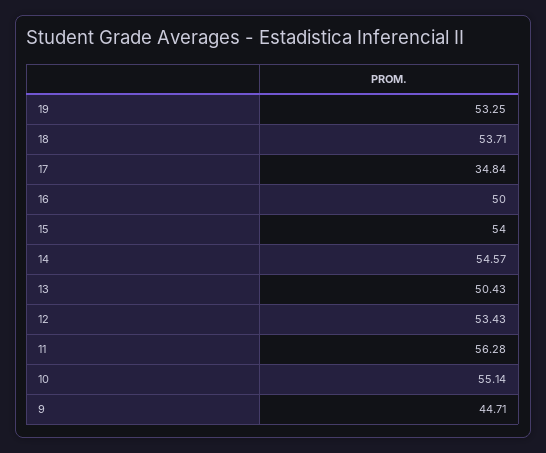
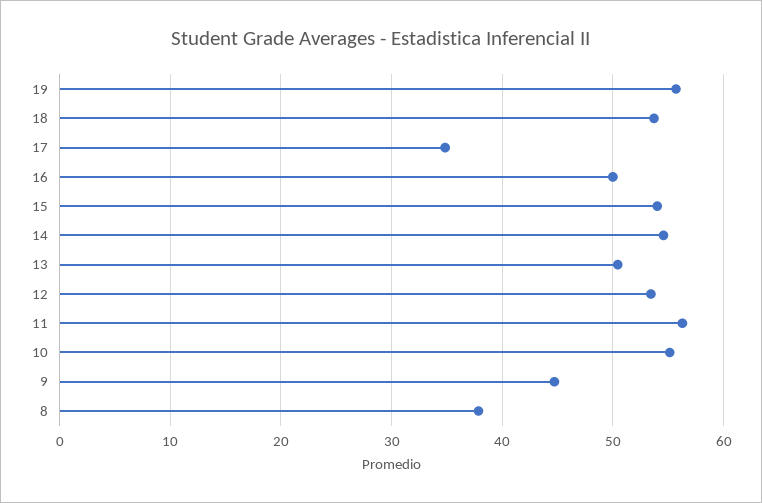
19: 53.25 -> 56
8: none -> 38

